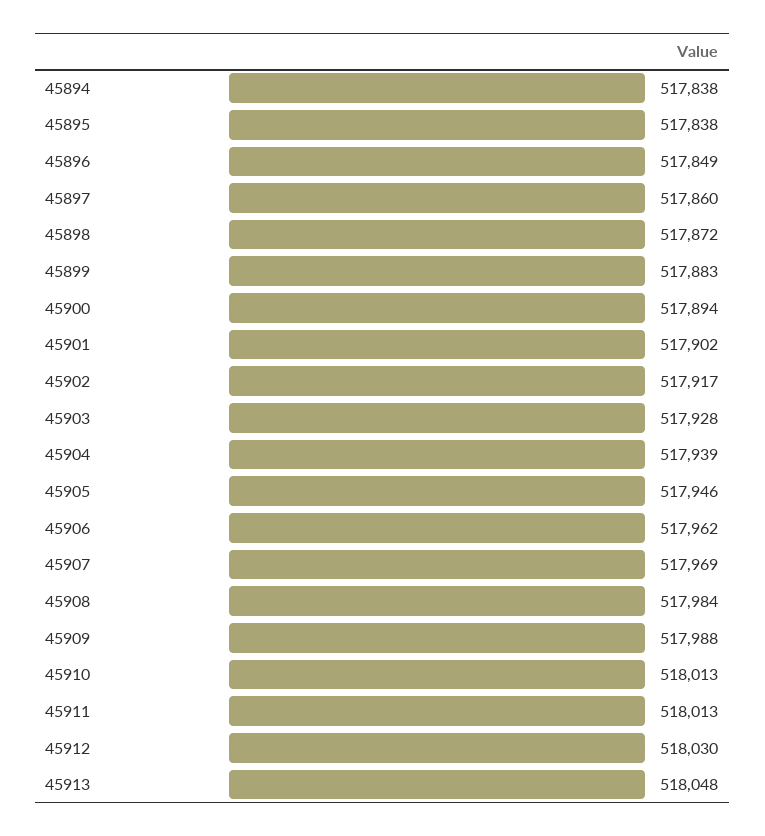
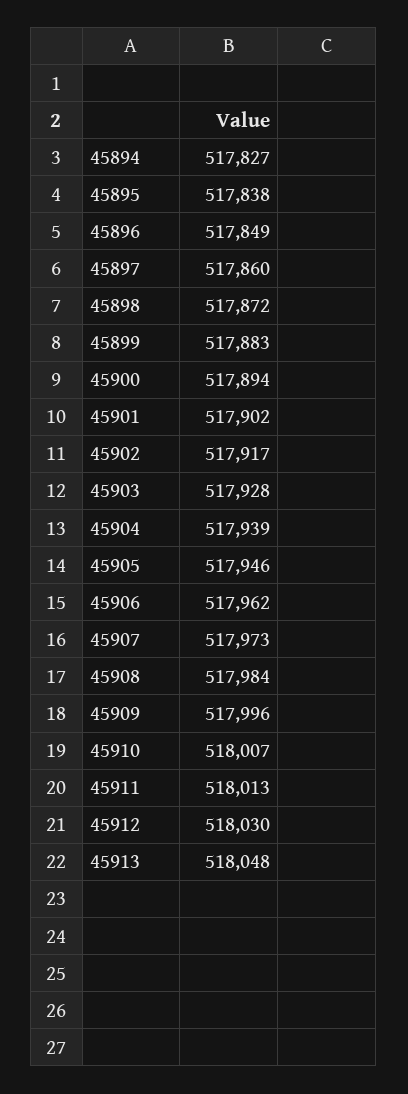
45894: 517838 -> 517827
45907: 517969 -> 517973
45909: 517988 -> 517996
45910: 518013 -> 518007

